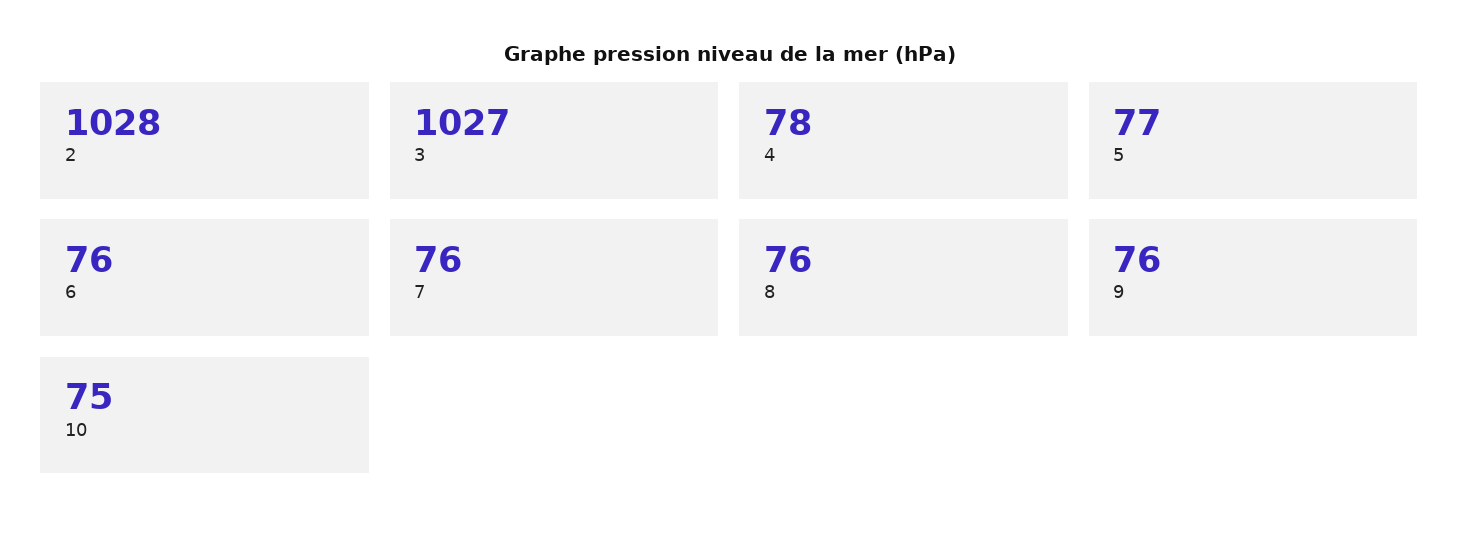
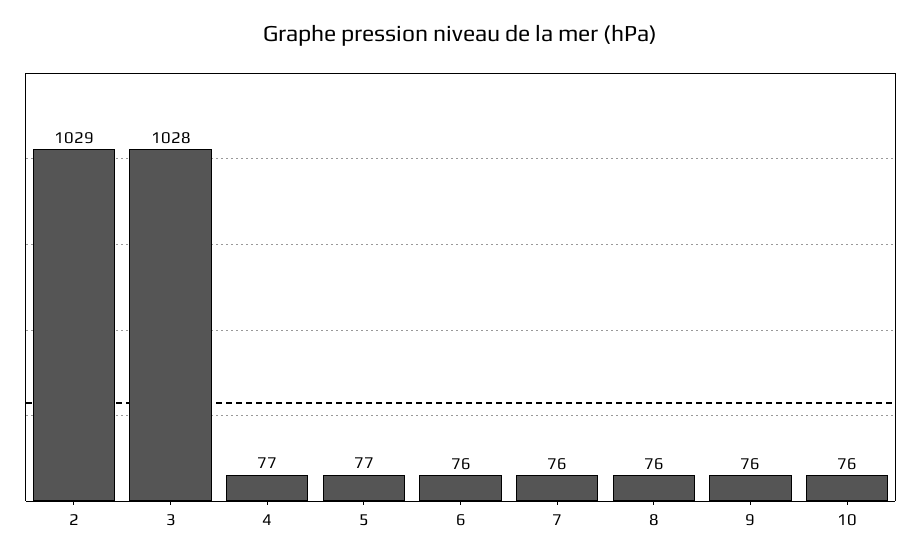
2: 1028 -> 1029
3: 1027 -> 1028
4: 78 -> 77
10: 75 -> 76

